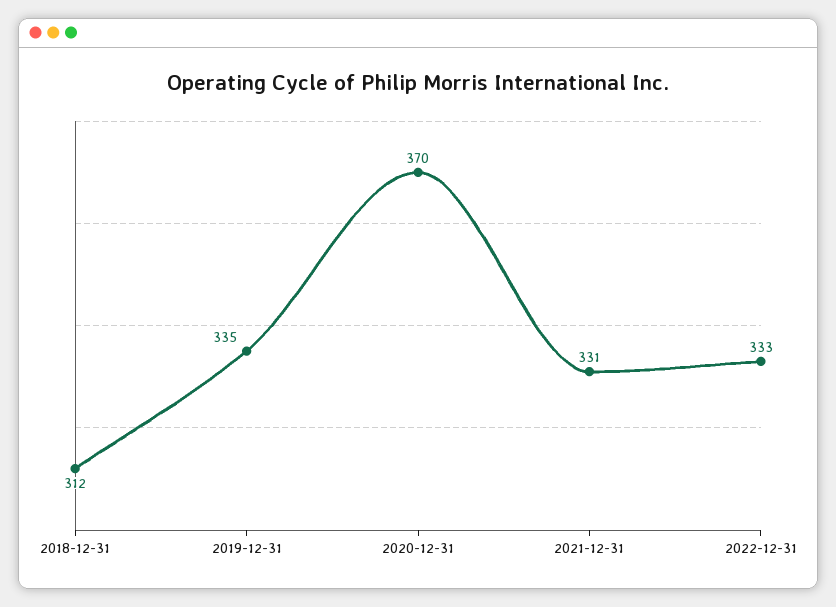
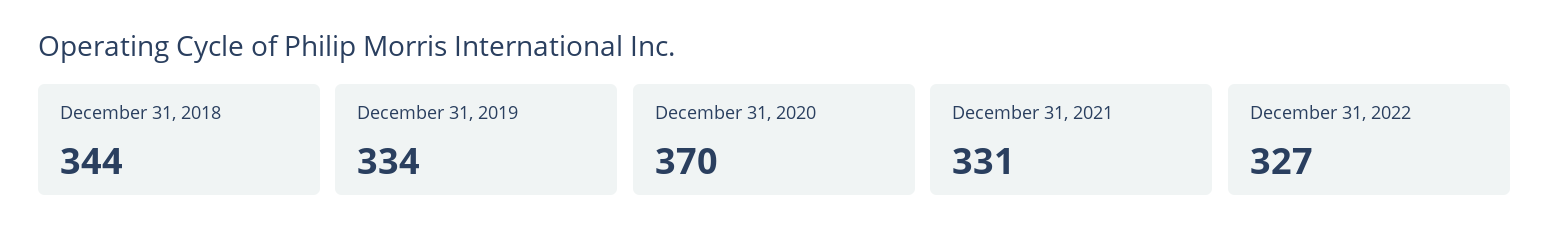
2018-12-31: 312 -> 344
2019-12-31: 335 -> 334
2022-12-31: 333 -> 327

